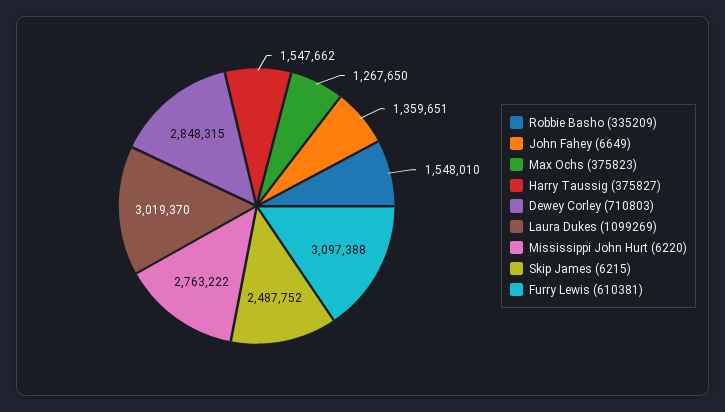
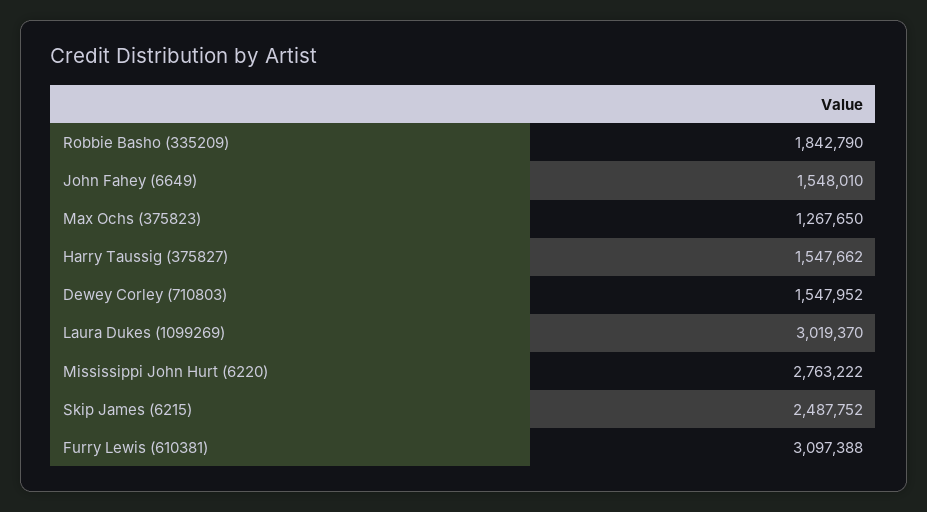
Robbie Basho (335209): 1548010 -> 1842790
John Fahey (6649): 1359651 -> 1548010
Dewey Corley (710803): 2848315 -> 1547952

